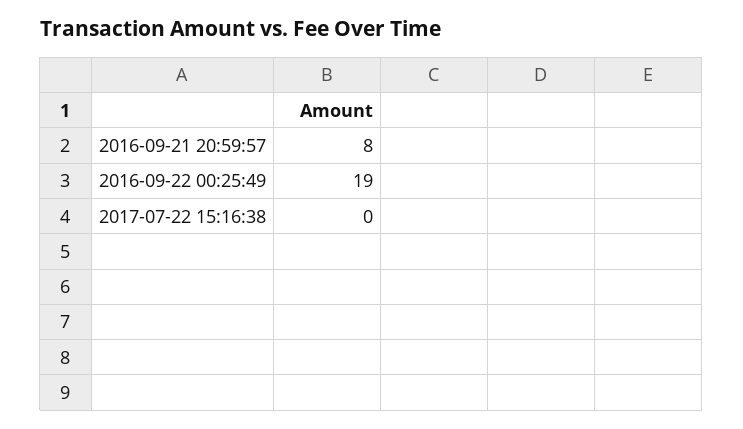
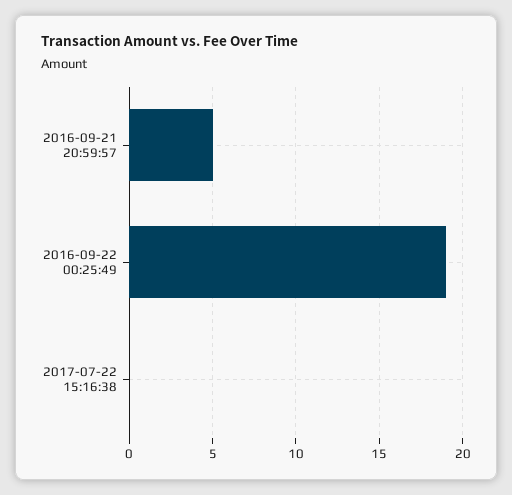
2016-09-21 20:59:57: 8 -> 5

